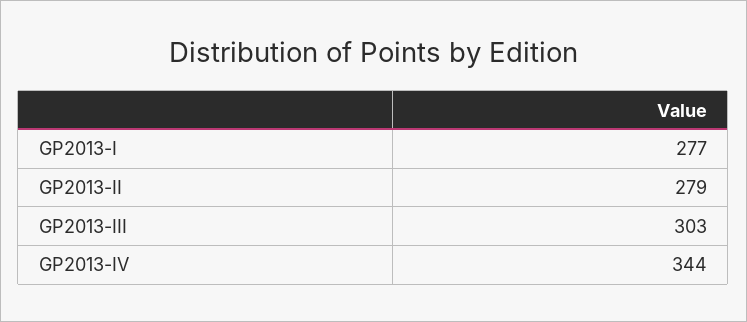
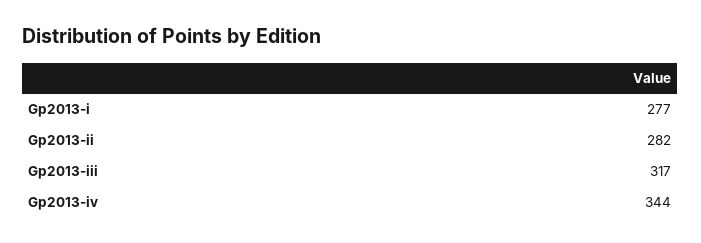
GP2013-II: 279 -> 282
GP2013-III: 303 -> 317

